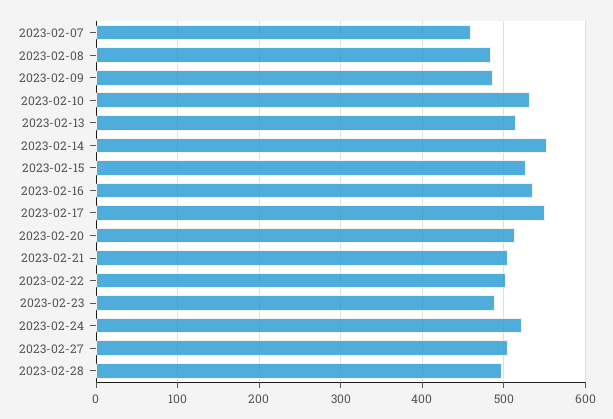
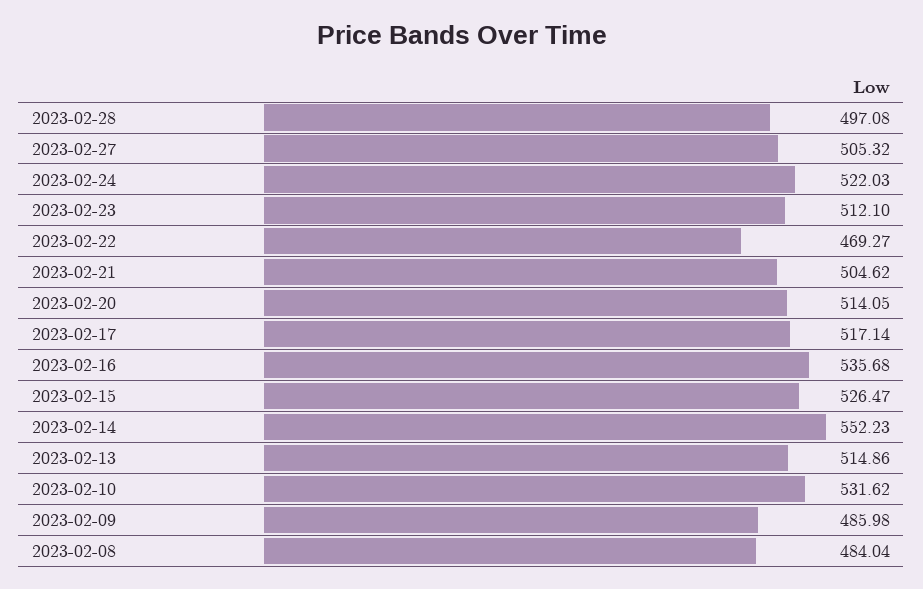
2023-02-07: 460 -> none
2023-02-17: 550 -> 517.14
2023-02-22: 500 -> 469.27
2023-02-23: 490 -> 512.1

